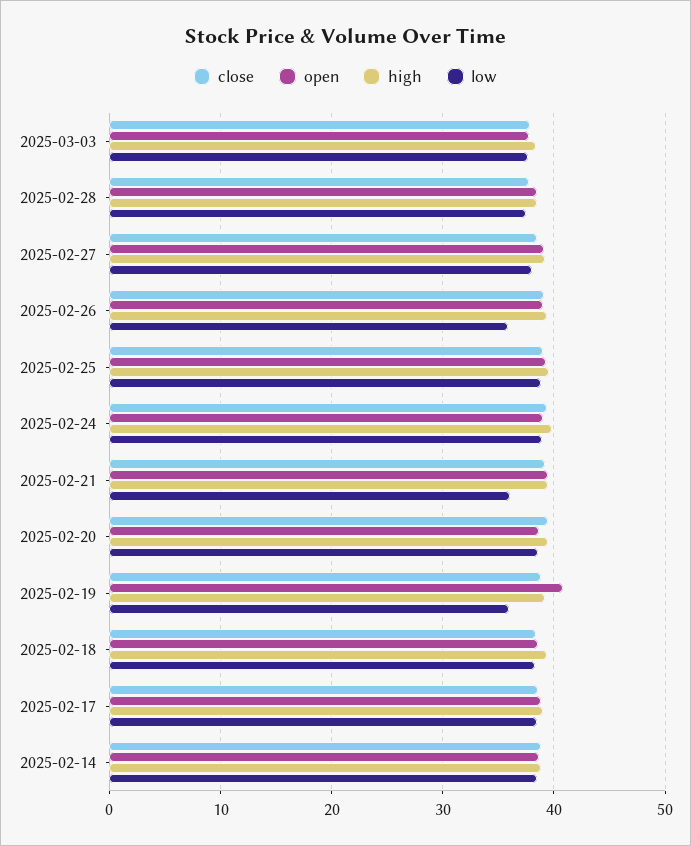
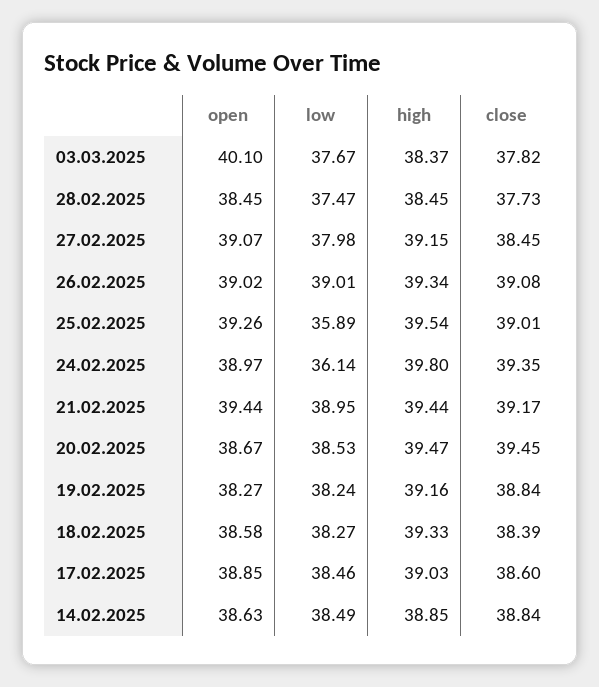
open, 2025-03-03: 38 -> 40.1
low, 2025-02-26: 36 -> 39.01
low, 2025-02-25: 39 -> 35.89
low, 2025-02-24: 39 -> 36.14
low, 2025-02-21: 36 -> 38.95
open, 2025-02-19: 41 -> 38.27
low, 2025-02-19: 36 -> 38.24

